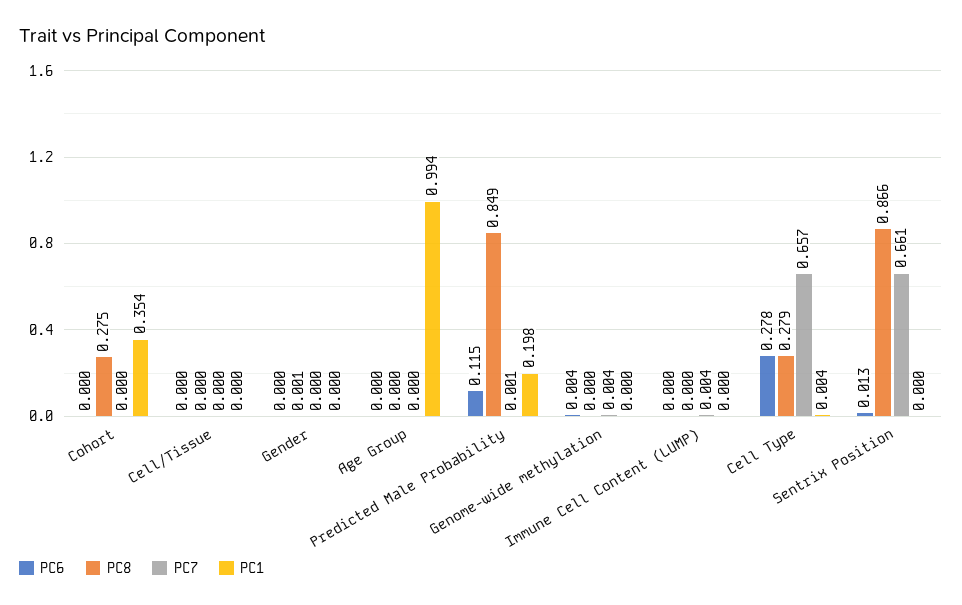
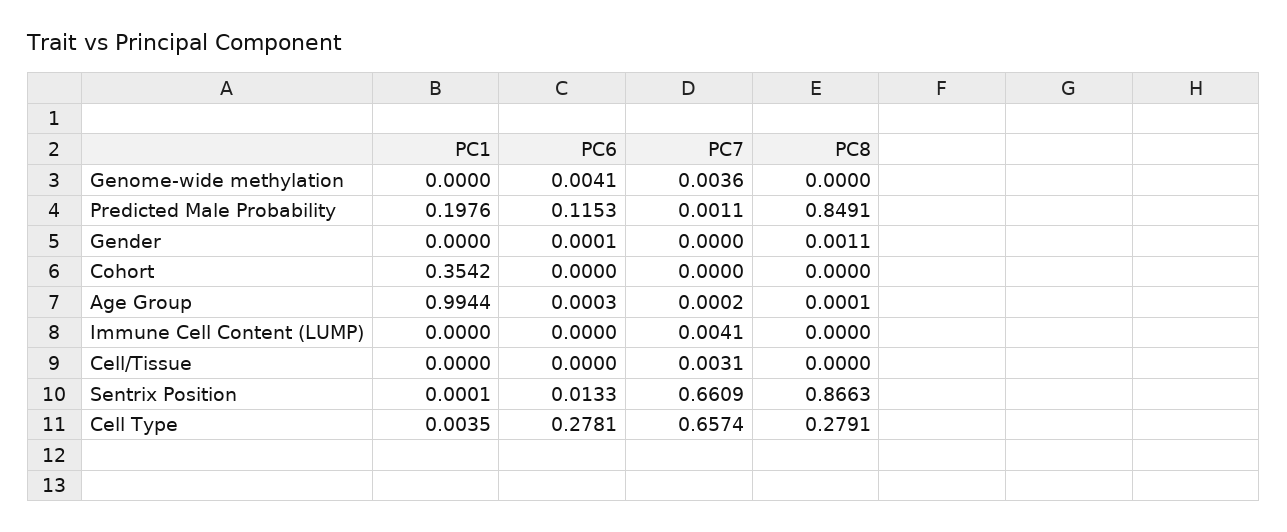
PC8, Cohort: 0.275 -> 0
PC7, Cell/Tissue: 0 -> 0.0031

